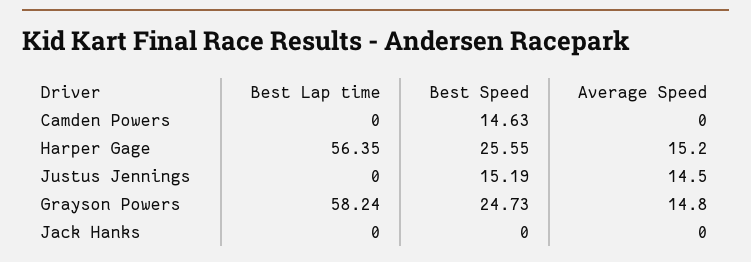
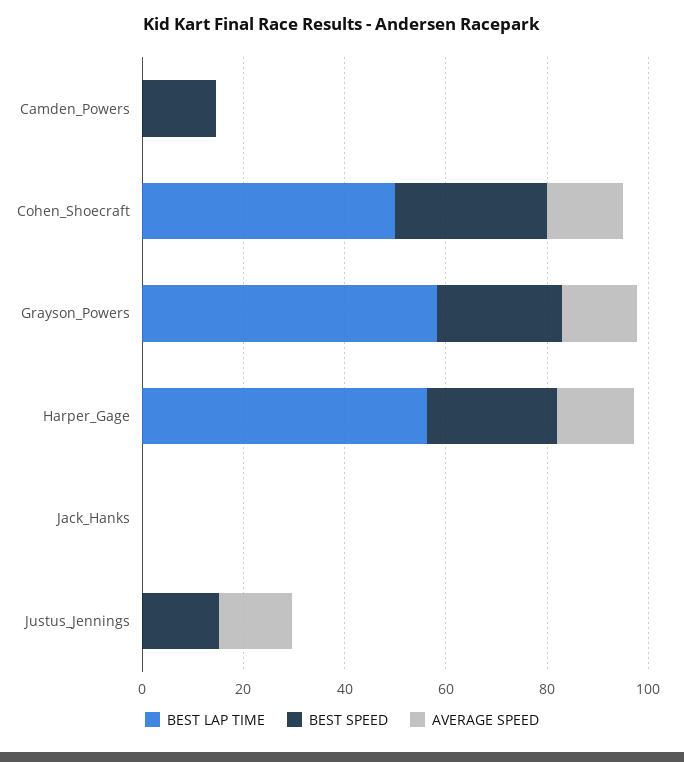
Best Lap time, Cohen_Shoecraft: none -> 50
Best Speed, Cohen_Shoecraft: none -> 30
Average Speed, Cohen_Shoecraft: none -> 15

